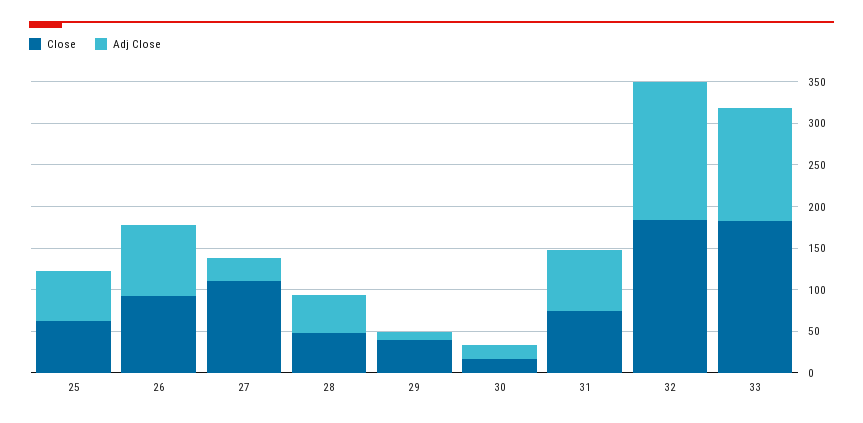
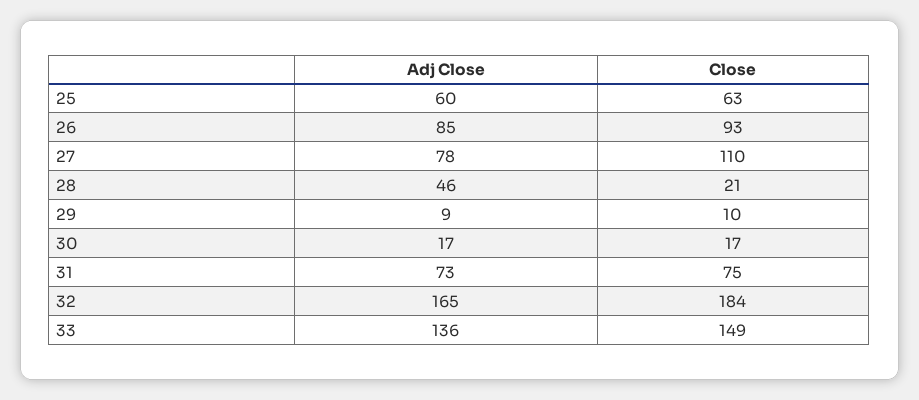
Adj Close, 27: 30 -> 78
Close, 28: 50 -> 21
Close, 29: 40 -> 10
Close, 33: 180 -> 149

